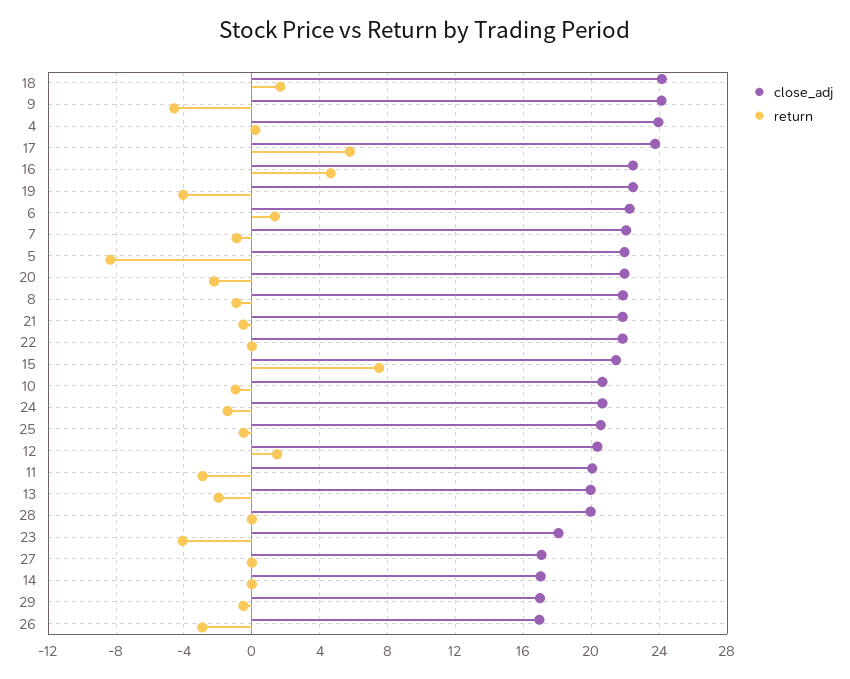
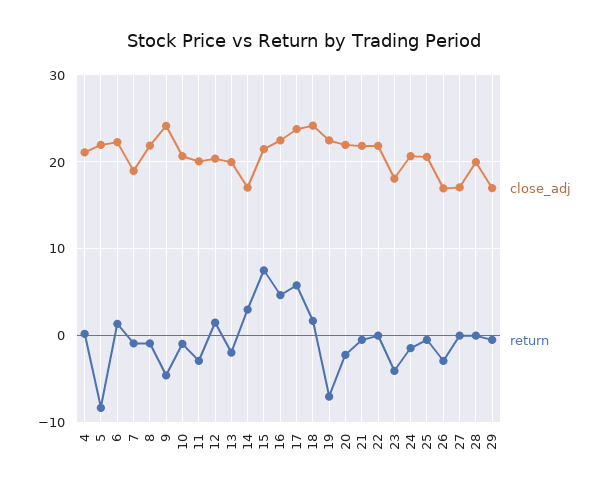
close_adj, 4: 24 -> 21
return, 19: -4 -> -7
close_adj, 7: 22 -> 19
return, 14: 0 -> 3

